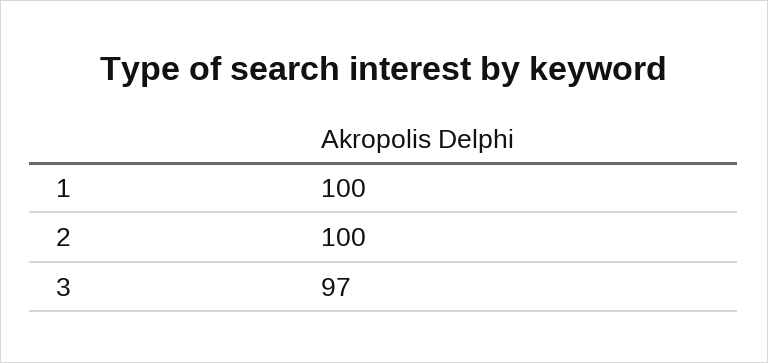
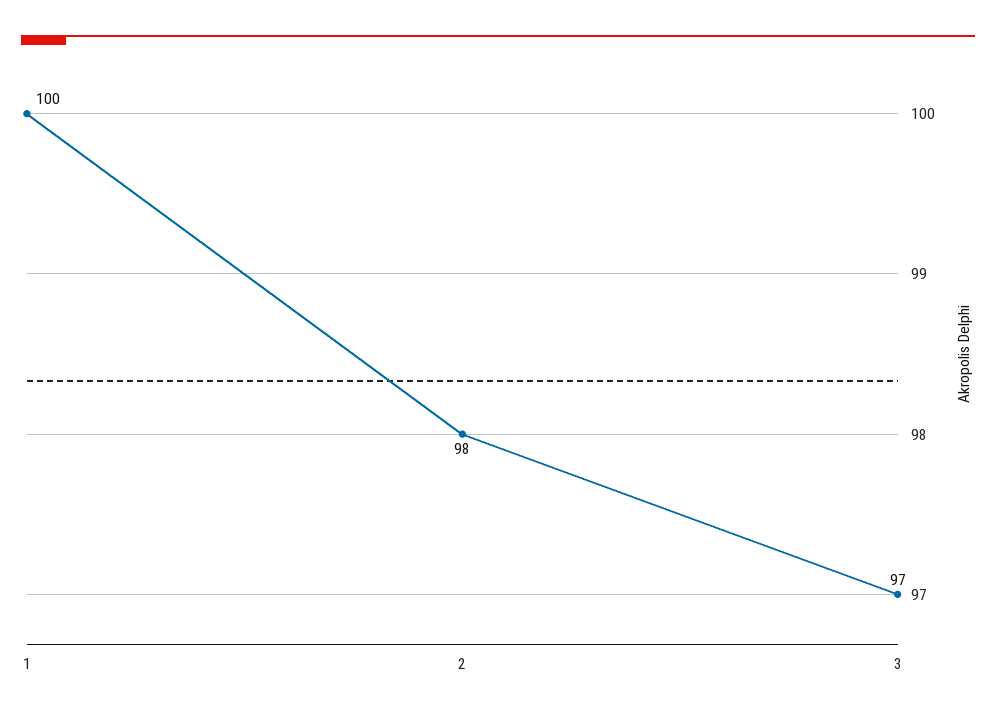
2: 100 -> 98

